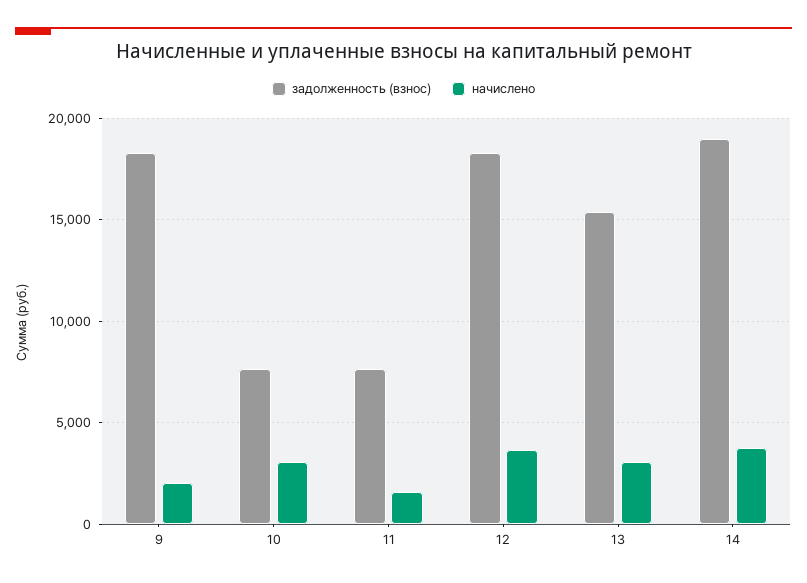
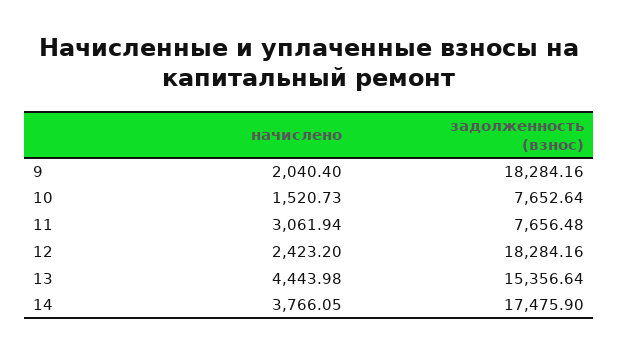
начислено, 10: 3000 -> 1520.73
начислено, 11: 1500 -> 3061.94
начислено, 12: 3500 -> 2423.2
начислено, 13: 3000 -> 4443.98
задолженность (взнос), 14: 19000 -> 17475.9

